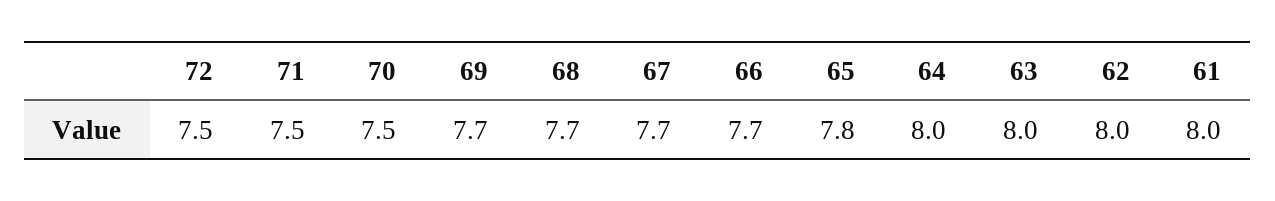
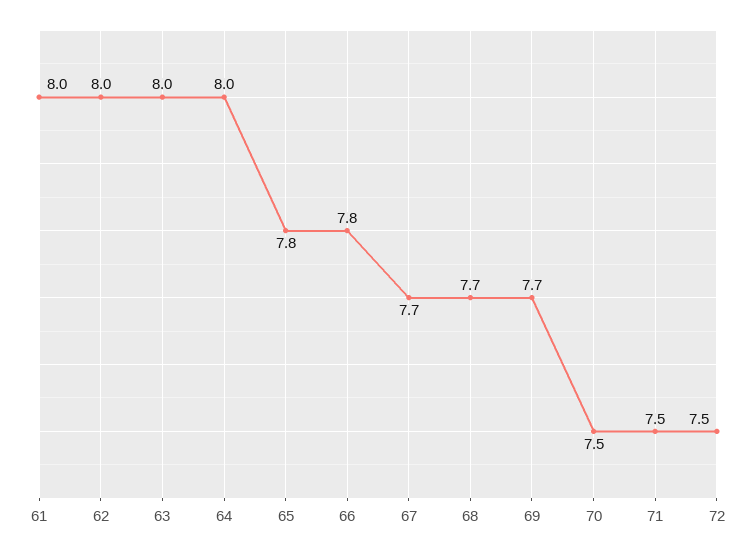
66: 7.7 -> 7.8

